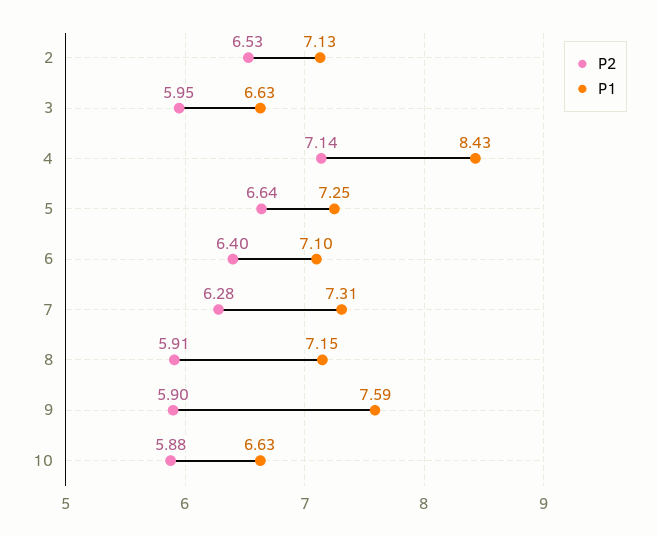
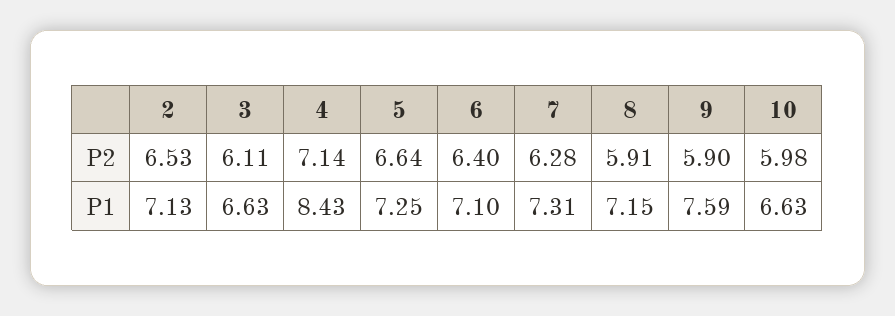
P2, 3: 5.95 -> 6.11
P2, 10: 5.88 -> 5.98

